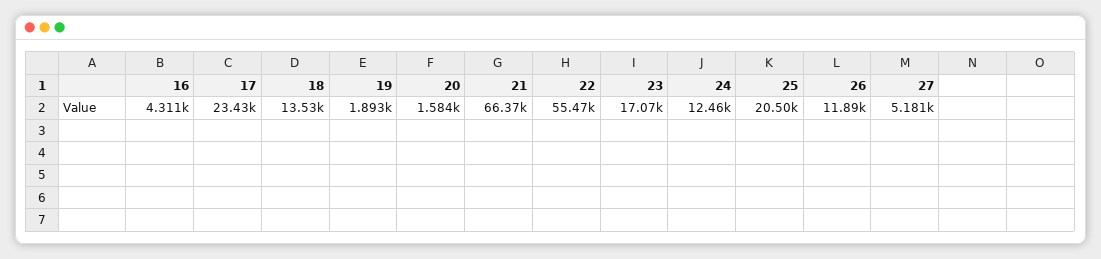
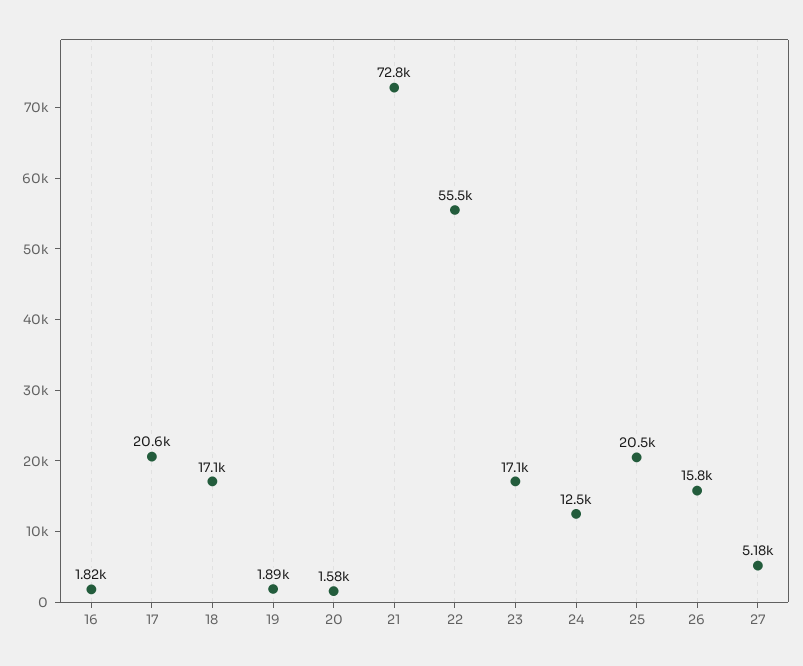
16: 4311 -> 1820
17: 23430 -> 20600
18: 13530 -> 17100
21: 66370 -> 72800
26: 11890 -> 15800

